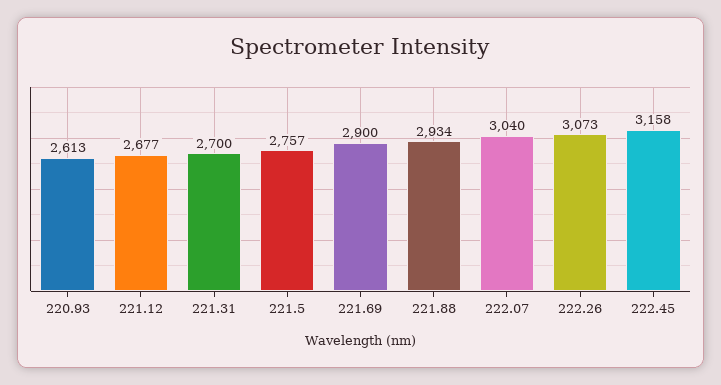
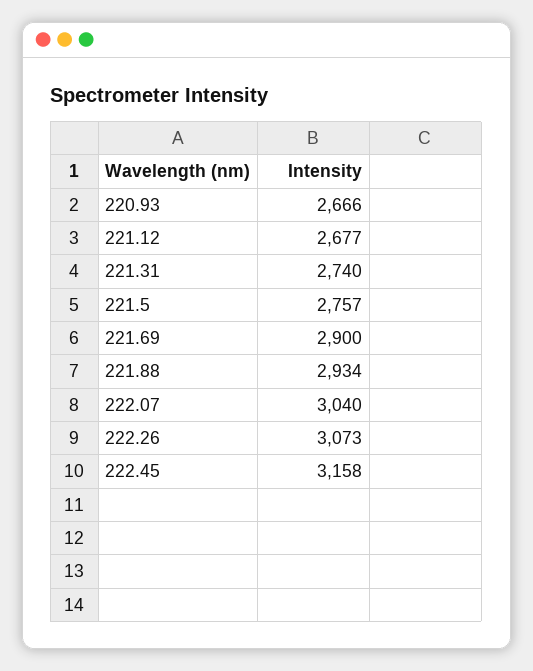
220.93: 2613 -> 2666
221.31: 2700 -> 2740

